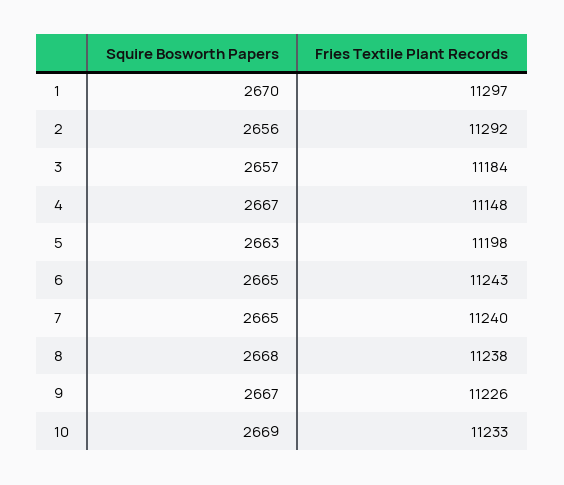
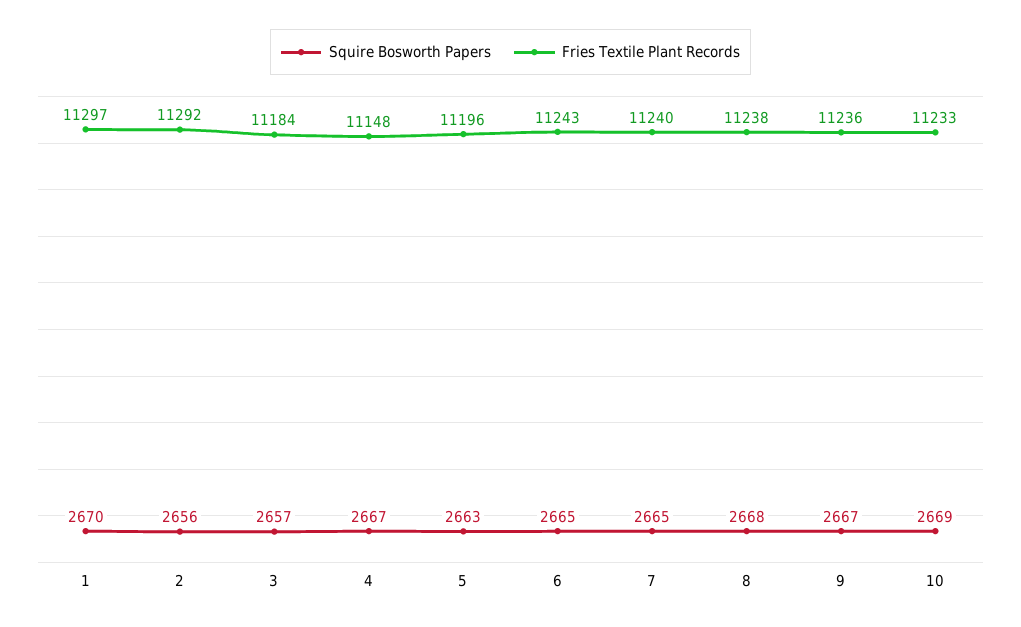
Fries Textile Plant Records, 5: 11198 -> 11196
Fries Textile Plant Records, 9: 11226 -> 11236

